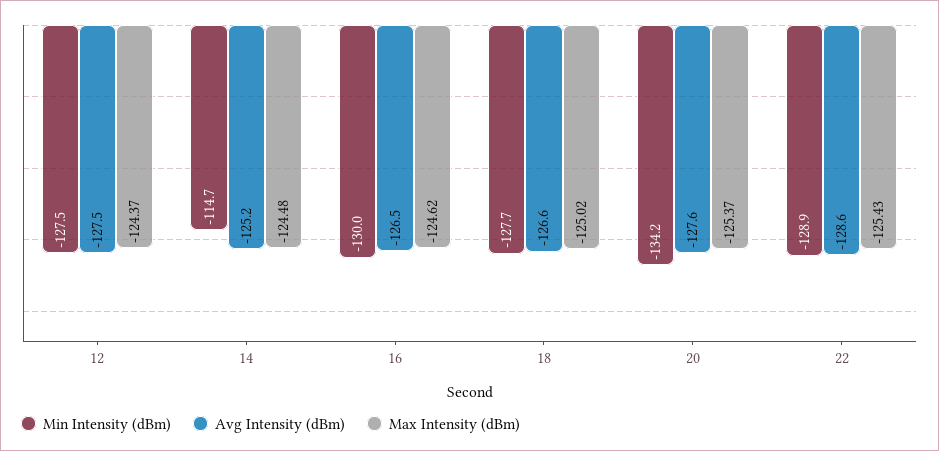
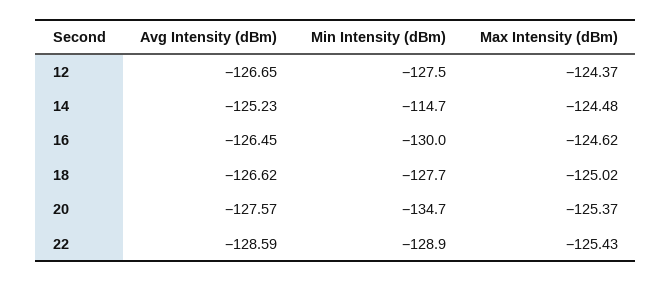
Avg Intensity (dBm), 12: -127.5 -> -126.65
Min Intensity (dBm), 20: -134.2 -> -134.7

